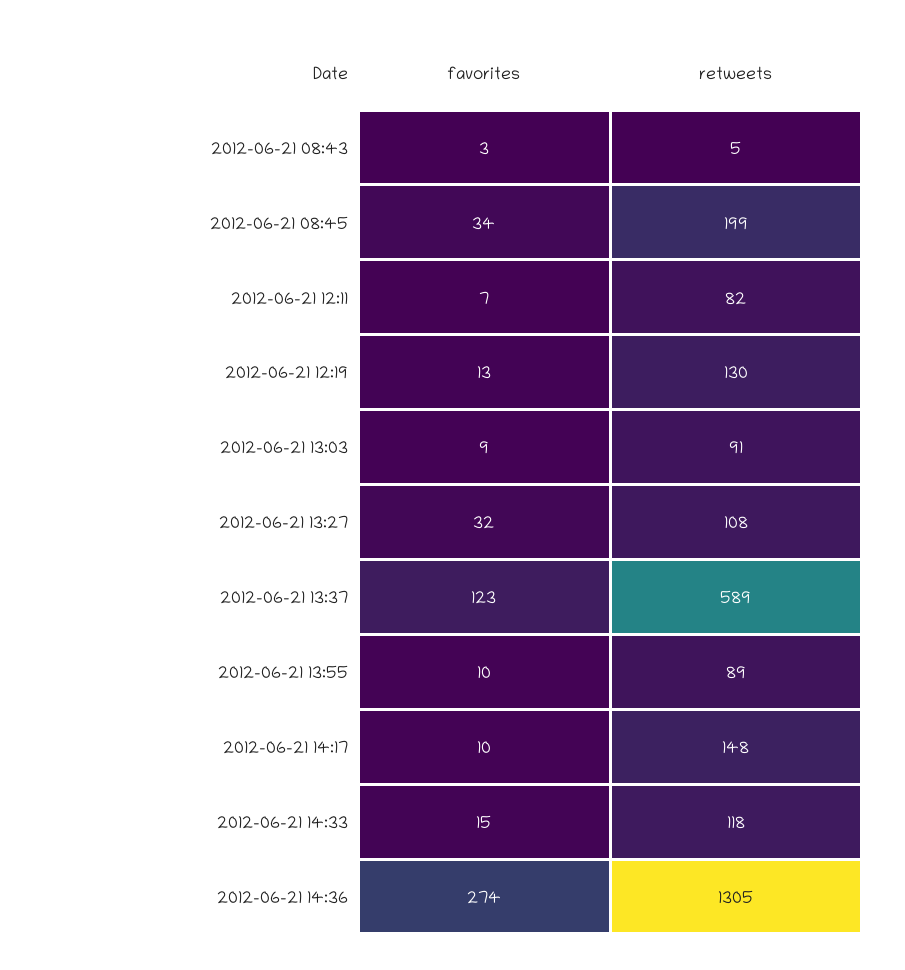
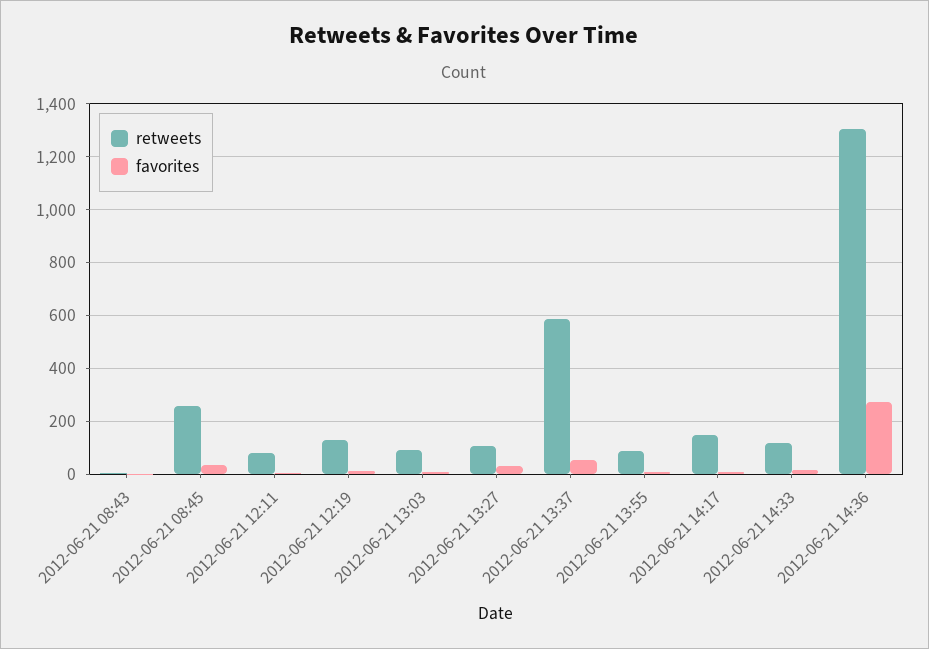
retweets, 2012-06-21 08:45: 199 -> 250
favorites, 2012-06-21 13:37: 123 -> 50

